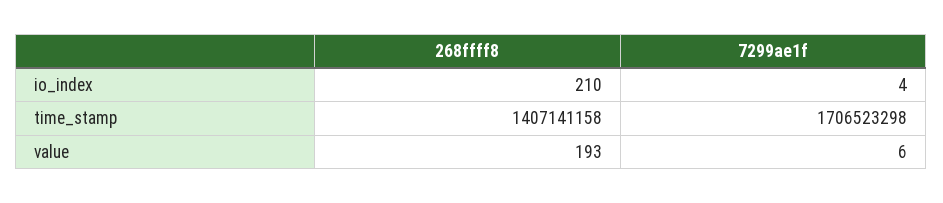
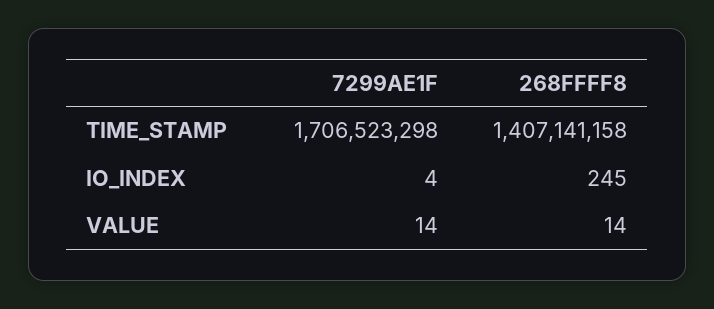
268ffff8, io_index: 210 -> 245
268ffff8, value: 193 -> 14
7299ae1f, value: 6 -> 14

